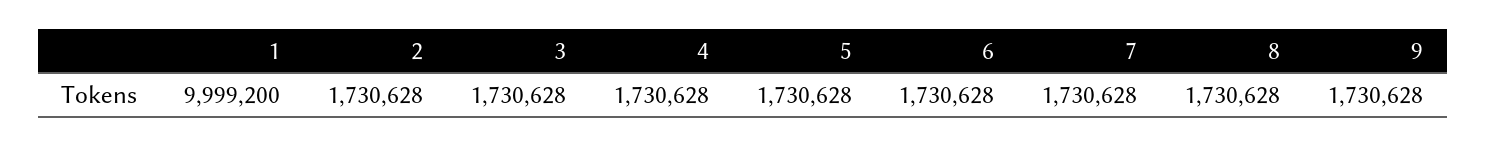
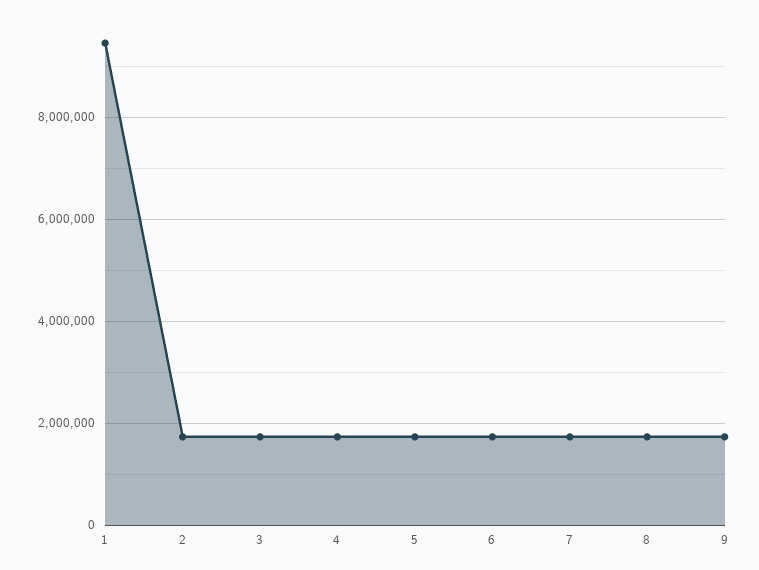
1: 9999200 -> 9400000

